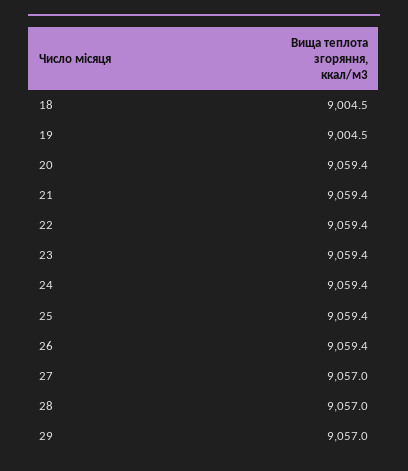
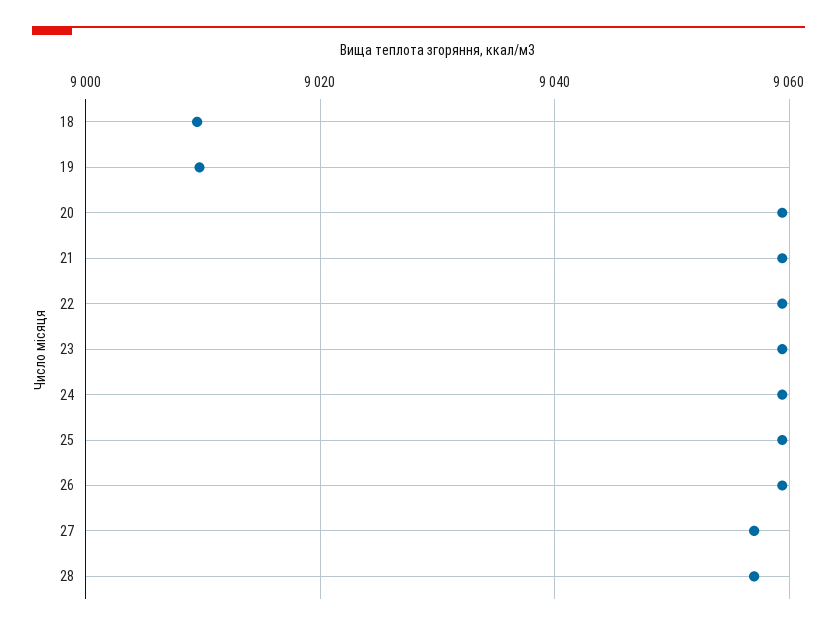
18: 9004.5 -> 9010
19: 9004.5 -> 9010
29: 9057 -> none

